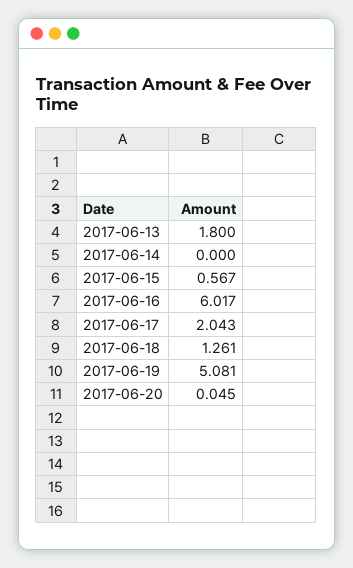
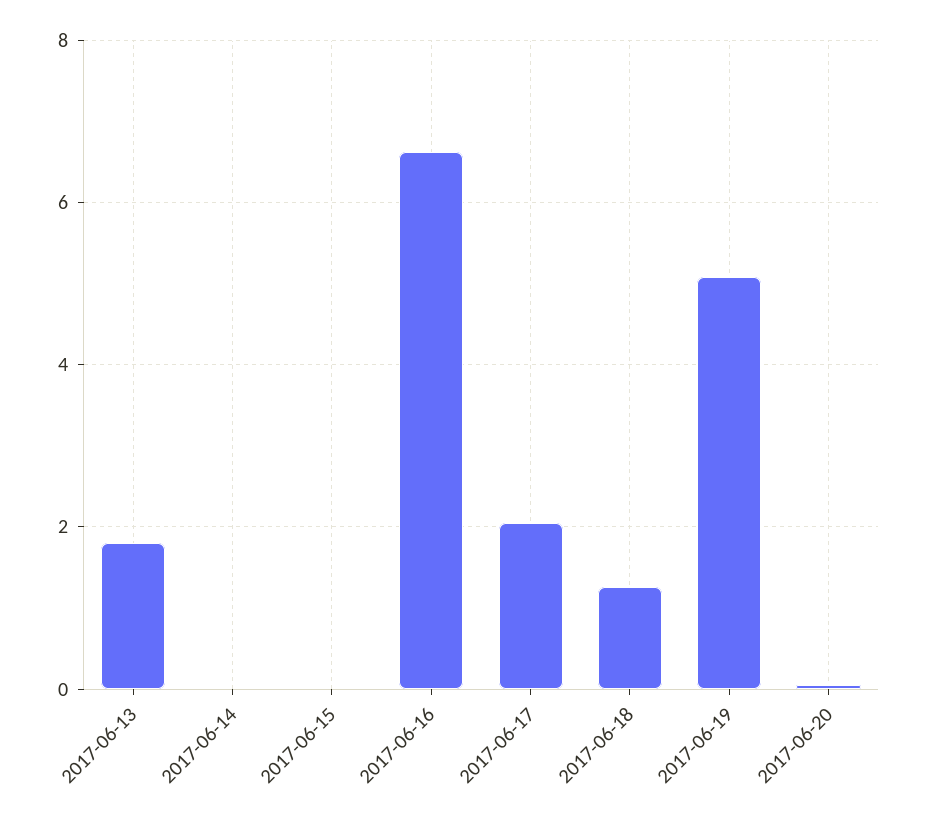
2017-06-15: 0.567 -> 0
2017-06-16: 6.017 -> 6.6

